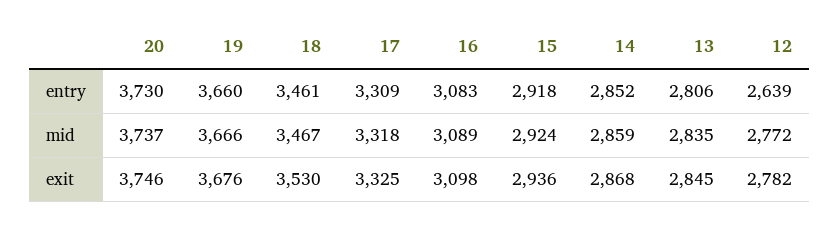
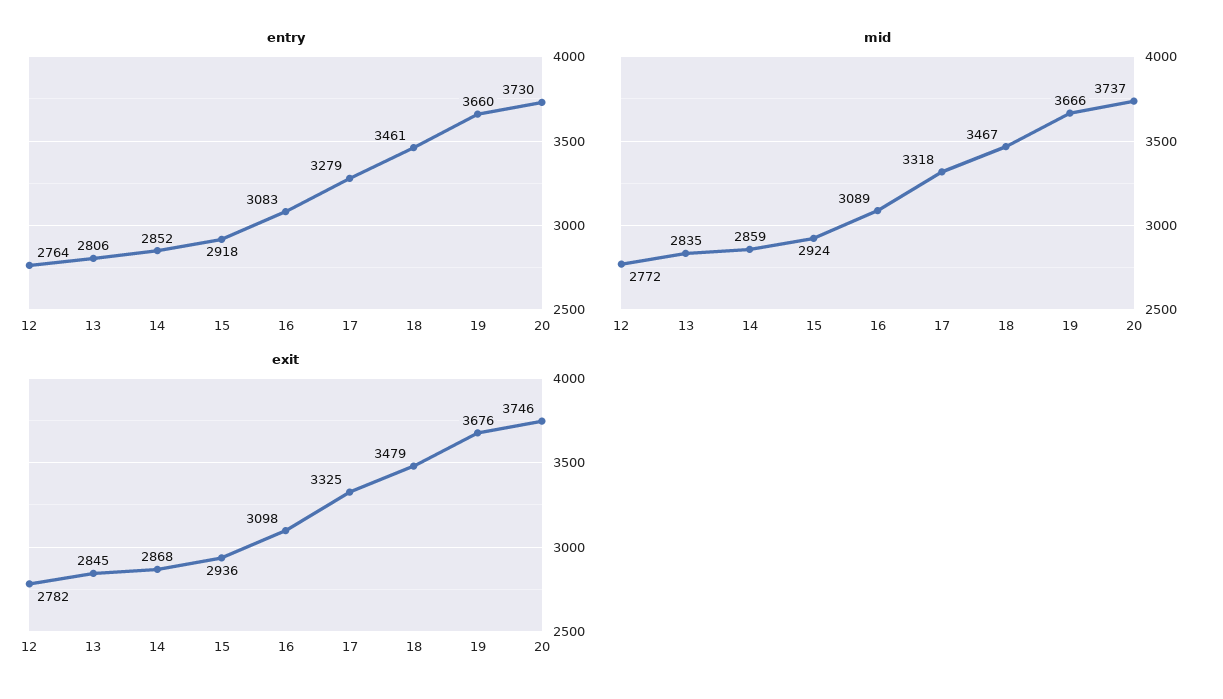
entry, 17: 3309 -> 3279
entry, 12: 2639 -> 2764
exit, 18: 3530 -> 3479

